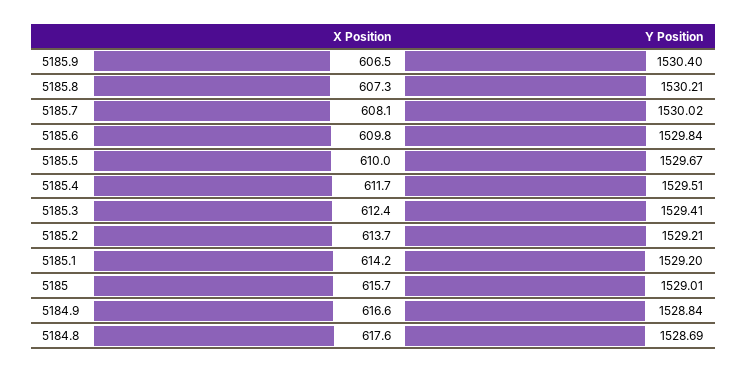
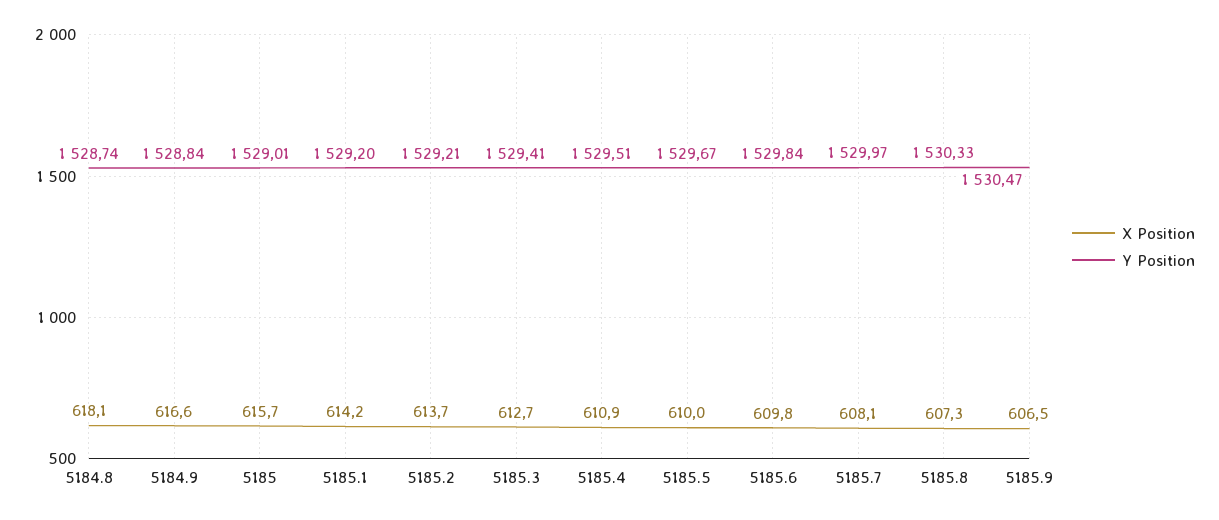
Y Position, 5185.9: 1530.4 -> 1530.47
Y Position, 5185.8: 1530.21 -> 1530.33
Y Position, 5185.7: 1530.02 -> 1529.97
X Position, 5185.4: 611.7 -> 610.9
X Position, 5185.3: 612.4 -> 612.7
X Position, 5184.8: 617.6 -> 618.1
Y Position, 5184.8: 1528.69 -> 1528.74

